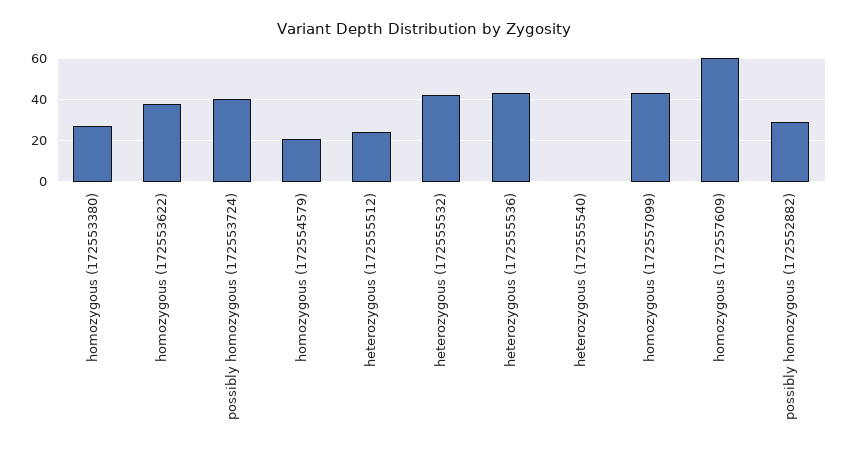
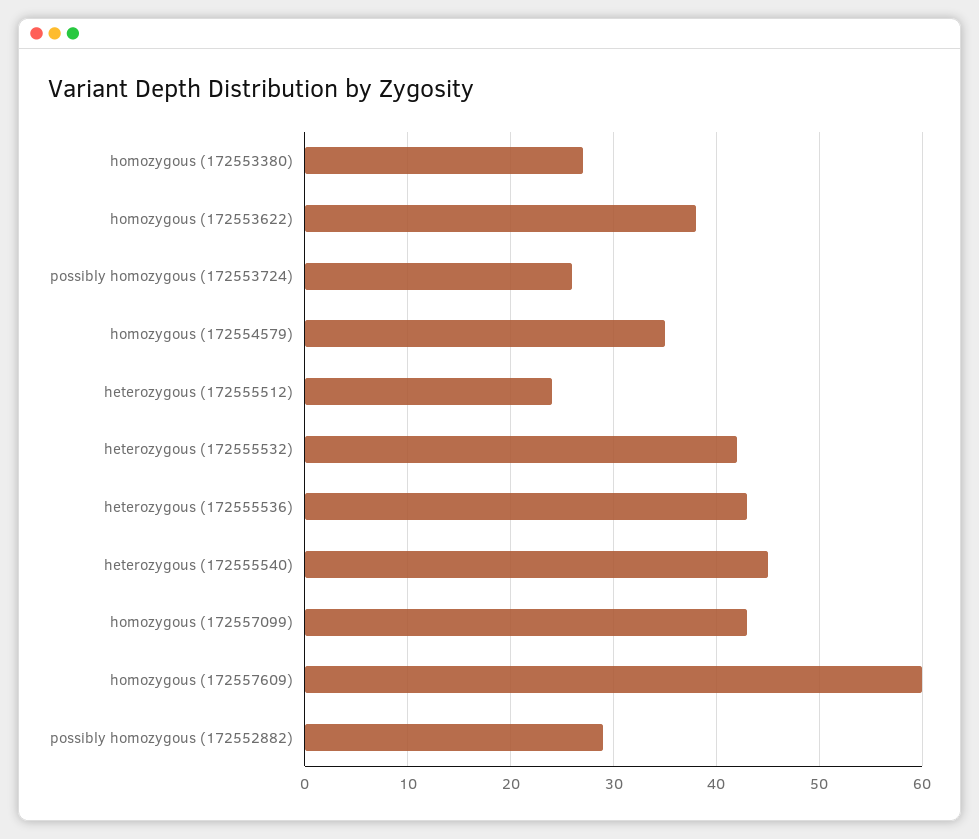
possibly homozygous (172553724): 40 -> 26
homozygous (172554579): 20 -> 35
heterozygous (172555540): 0 -> 45

